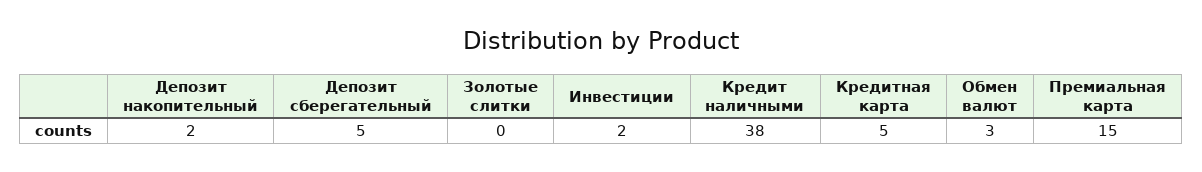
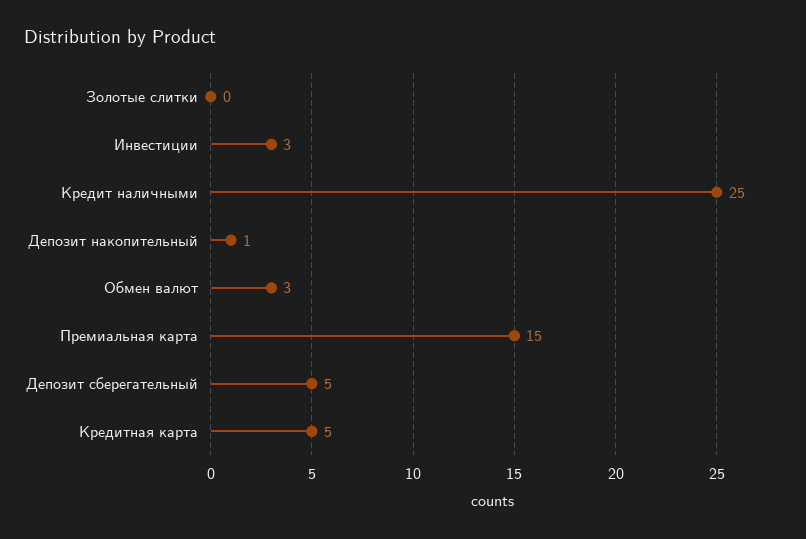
Депозит накопительный: 2 -> 1
Инвестиции: 2 -> 3
Кредит наличными: 38 -> 25

